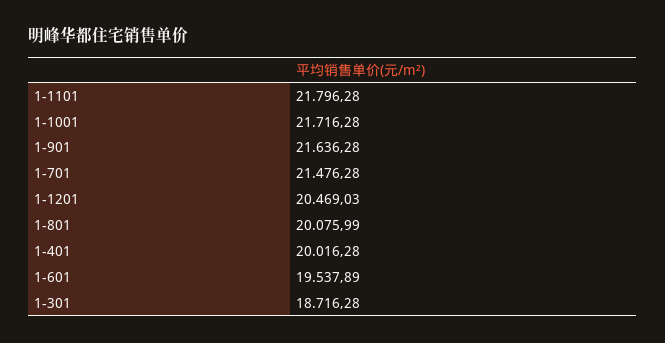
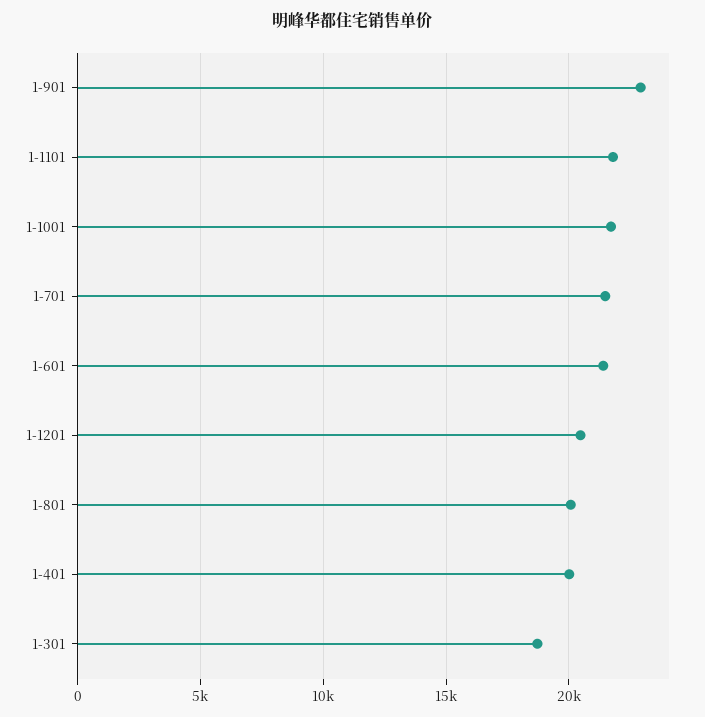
1-901: 21636.28 -> 23000
1-601: 19537.89 -> 21500

